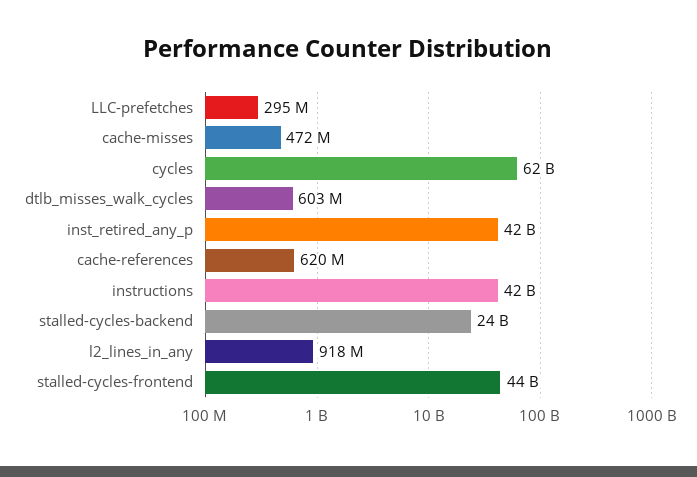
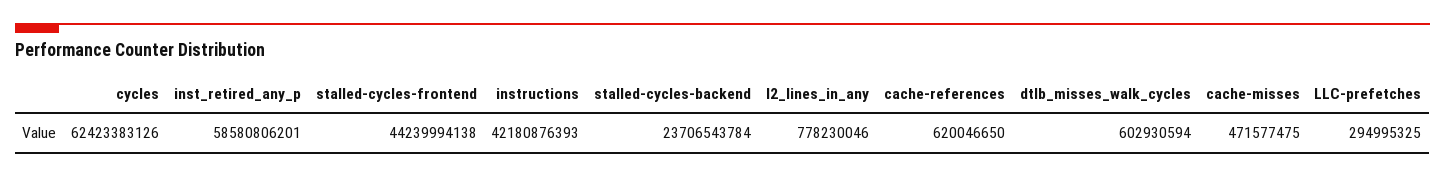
inst_retired_any_p: 42000000000 -> 58580806201
l2_lines_in_any: 918000000 -> 778230046

